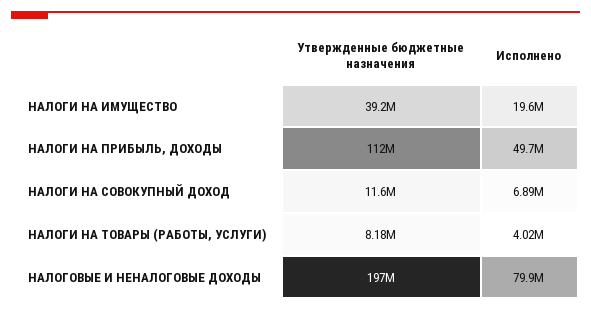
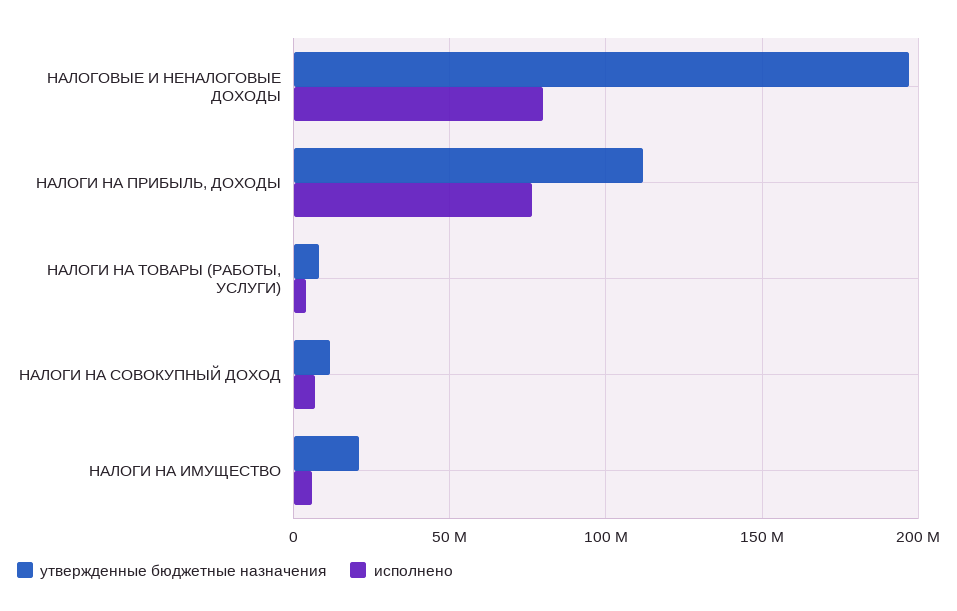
Утвержденные бюджетные назначения, НАЛОГИ НА ИМУЩЕСТВО: 39200000 -> 20000000
Исполнено, НАЛОГИ НА ИМУЩЕСТВО: 19600000 -> 5000000
Исполнено, НАЛОГИ НА ПРИБЫЛЬ, ДОХОДЫ: 49700000 -> 75000000

